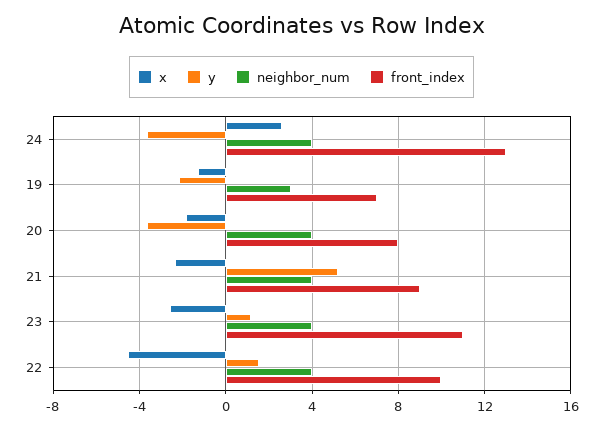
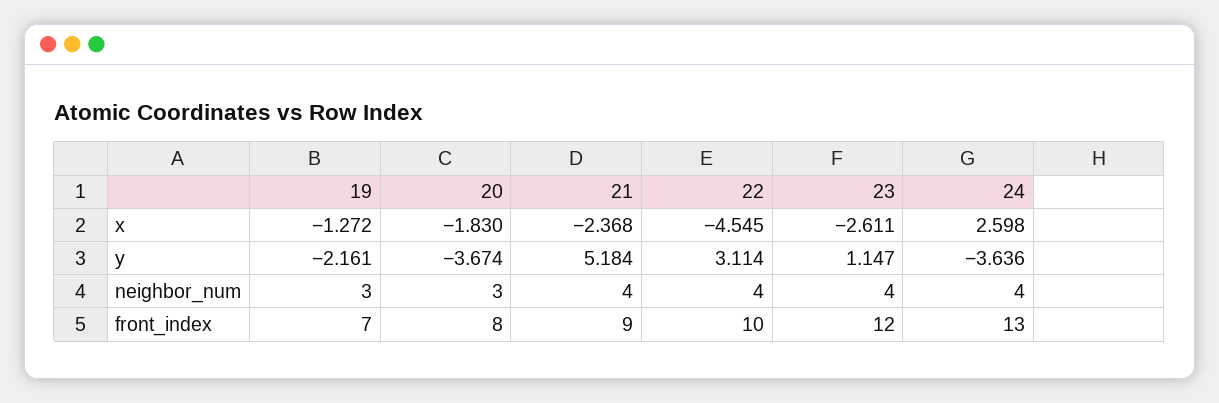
neighbor_num, 20: 4 -> 3
front_index, 23: 11 -> 12
y, 22: 1.5 -> 3.114

